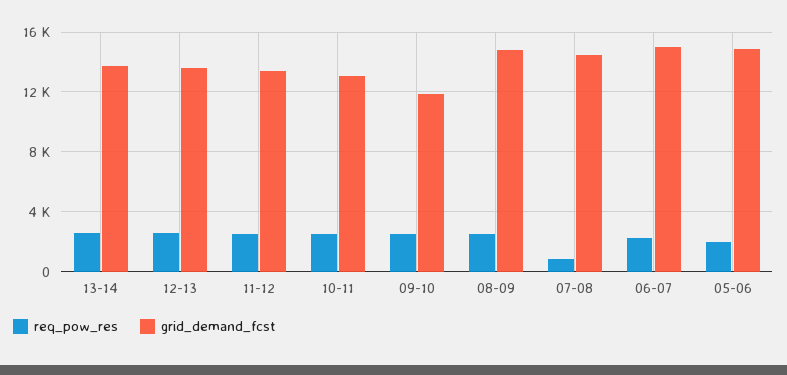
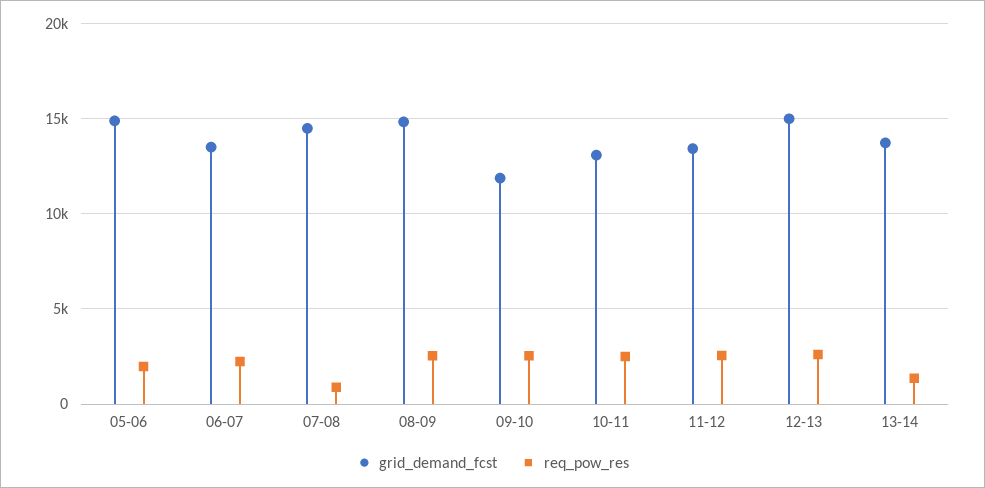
req_pow_res, 13-14: 2500 -> 1500
grid_demand_fcst, 12-13: 13500 -> 15000
grid_demand_fcst, 06-07: 15000 -> 13500

